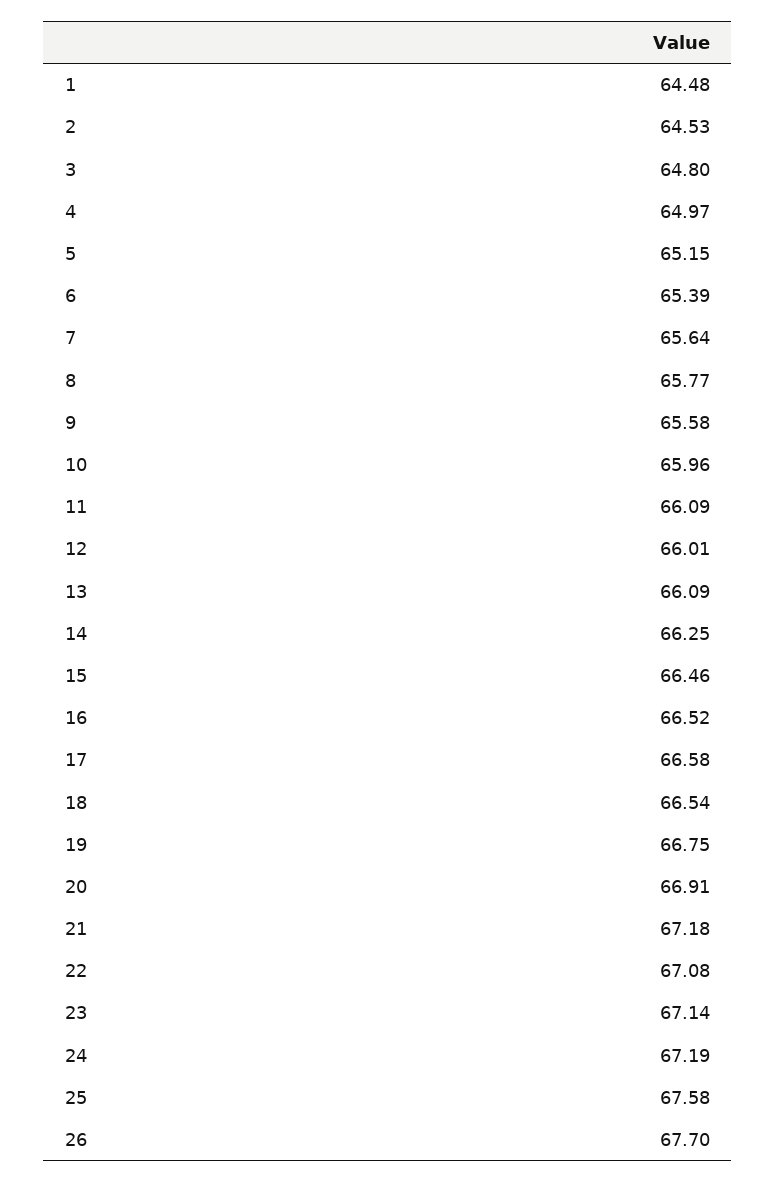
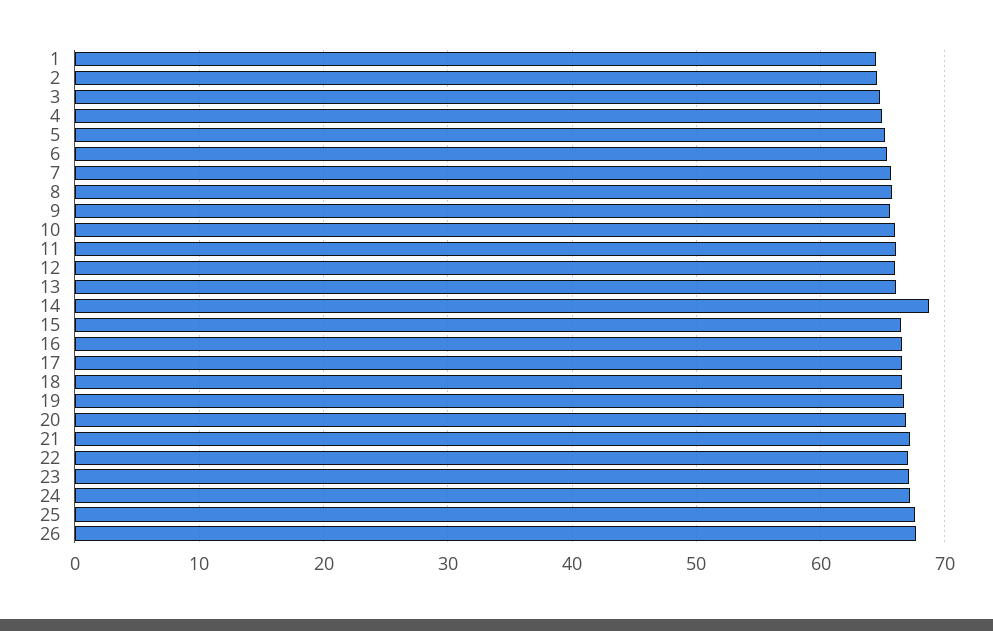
14: 66.25 -> 69

